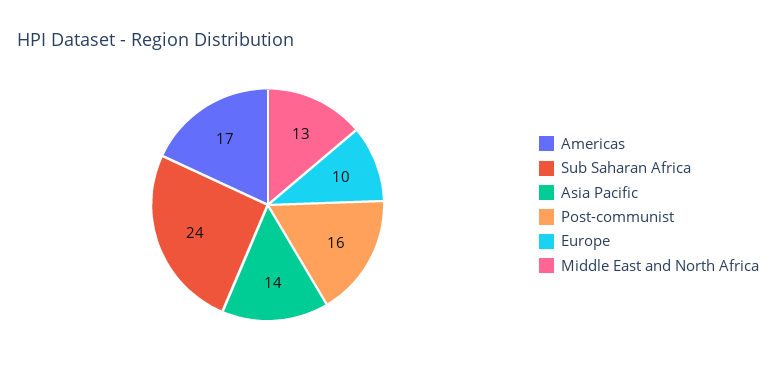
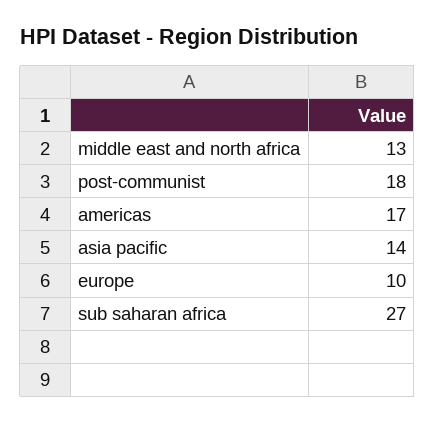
Sub Saharan Africa: 24 -> 27
Post-communist: 16 -> 18

